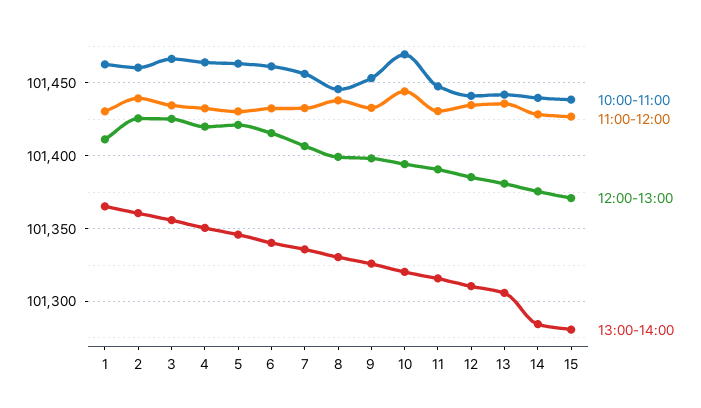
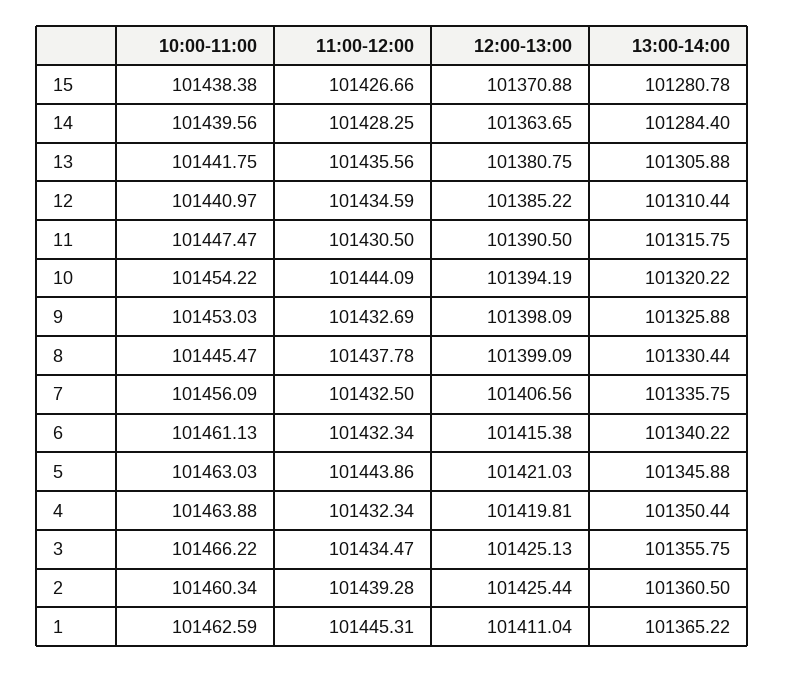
11:00-12:00, 1: 101430 -> 101445.31
11:00-12:00, 5: 101430 -> 101443.86
10:00-11:00, 10: 101470 -> 101454.22
12:00-13:00, 14: 101375 -> 101363.65

